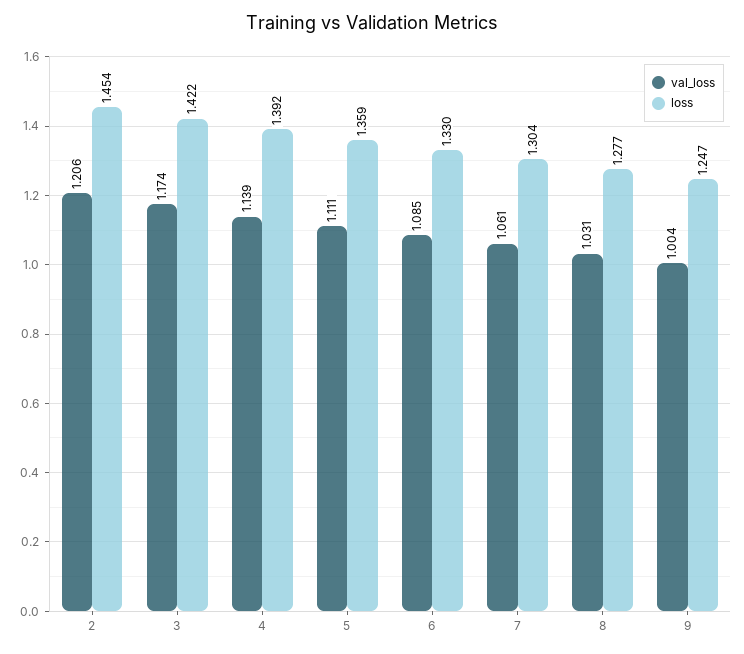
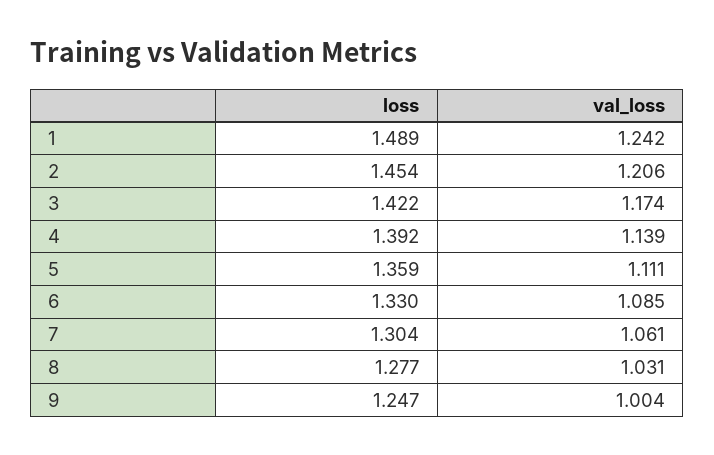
loss, 1: none -> 1.489
val_loss, 1: none -> 1.242

